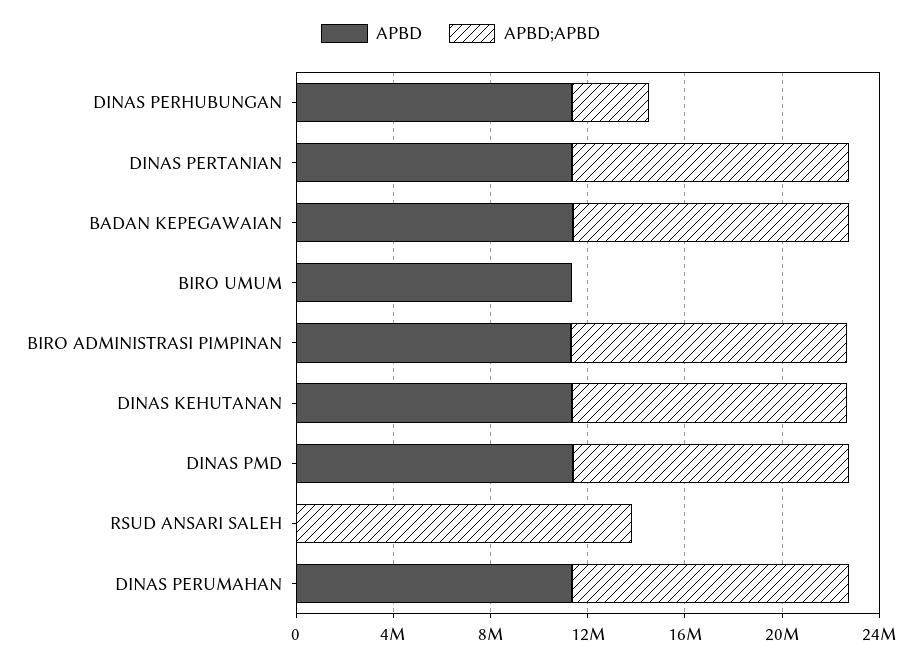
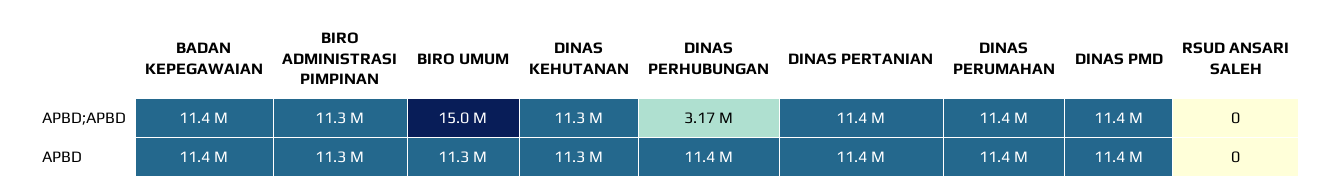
APBD;APBD, BIRO UMUM: 0 -> 15000000
APBD;APBD, RSUD ANSARI SALEH: 14000000 -> 0

